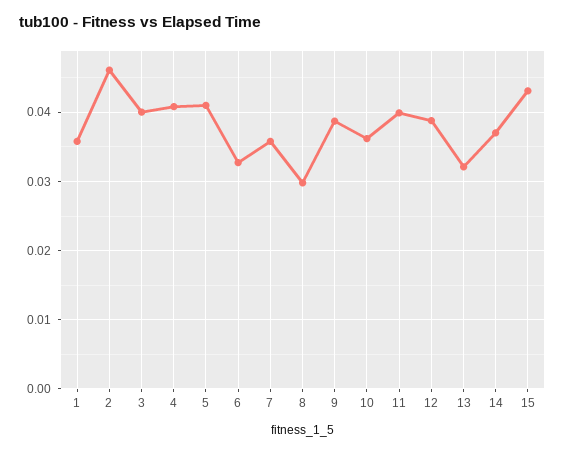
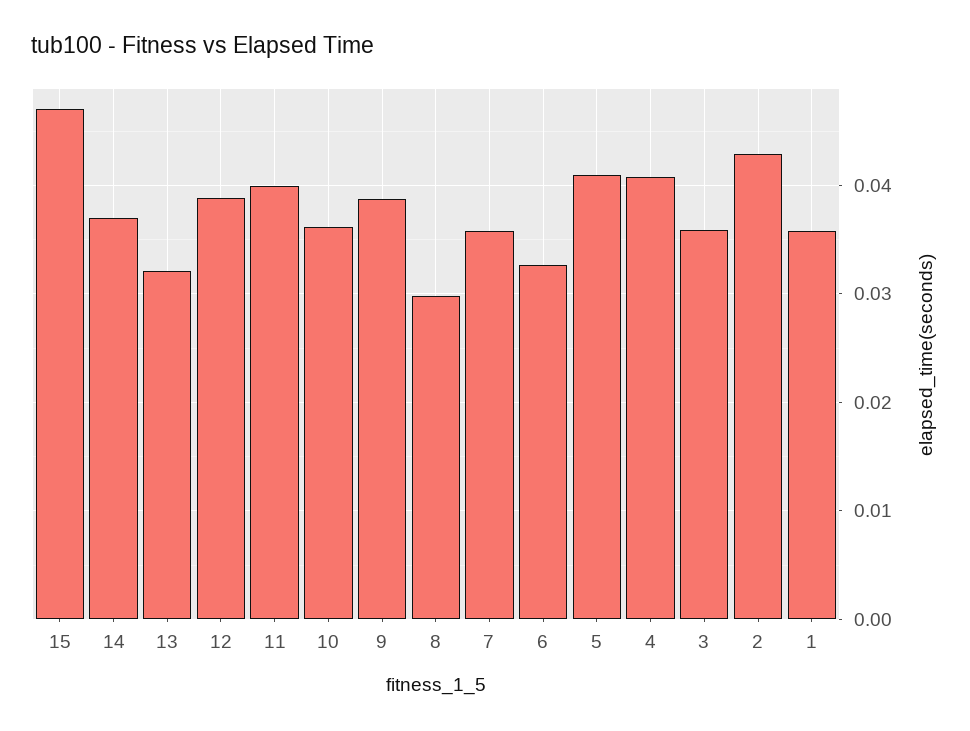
2: 0.046 -> 0.043
3: 0.04 -> 0.036
15: 0.043 -> 0.047

